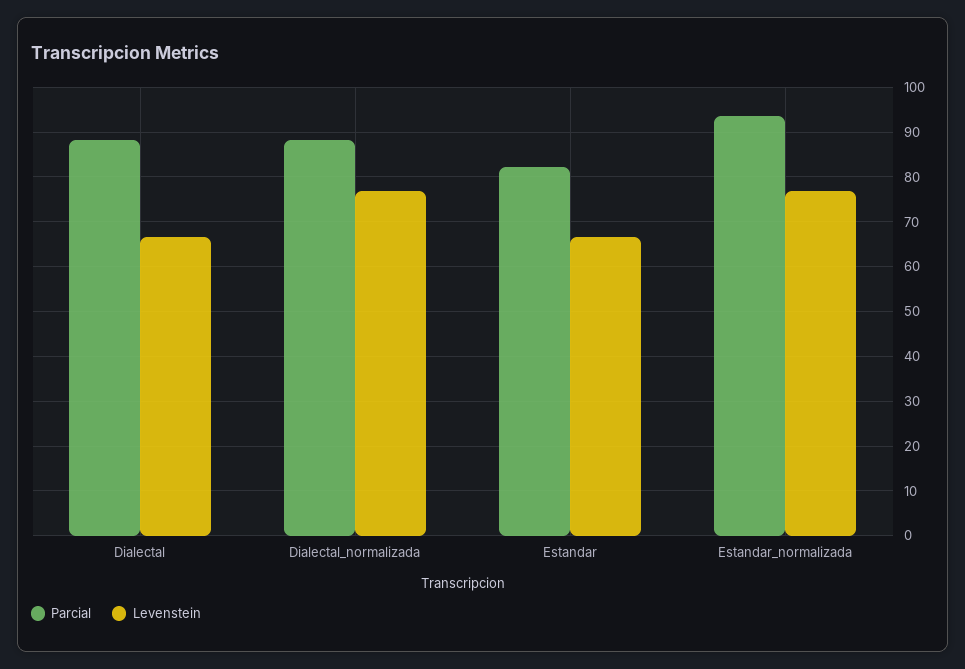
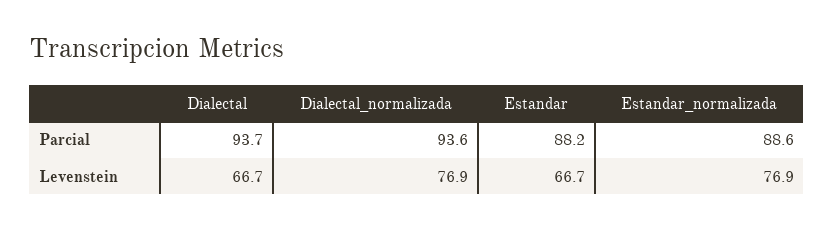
Parcial, Dialectal: 88 -> 93.7
Parcial, Dialectal_normalizada: 88 -> 93.6
Parcial, Estandar: 82 -> 88.2
Parcial, Estandar_normalizada: 94 -> 88.6

